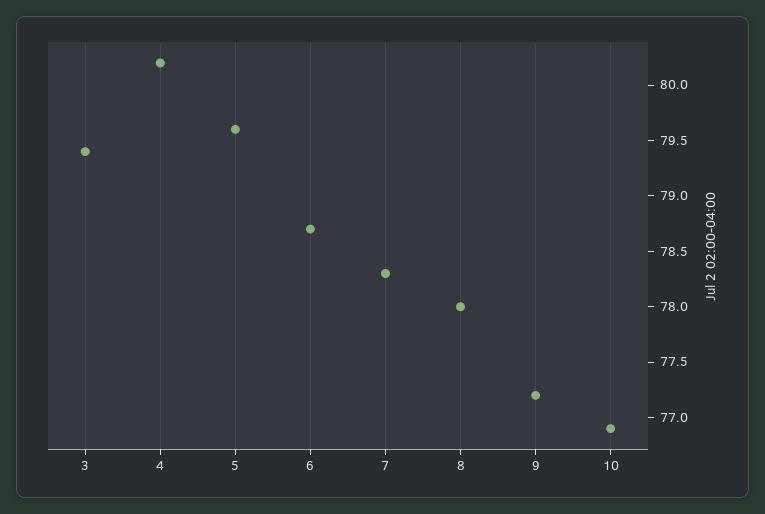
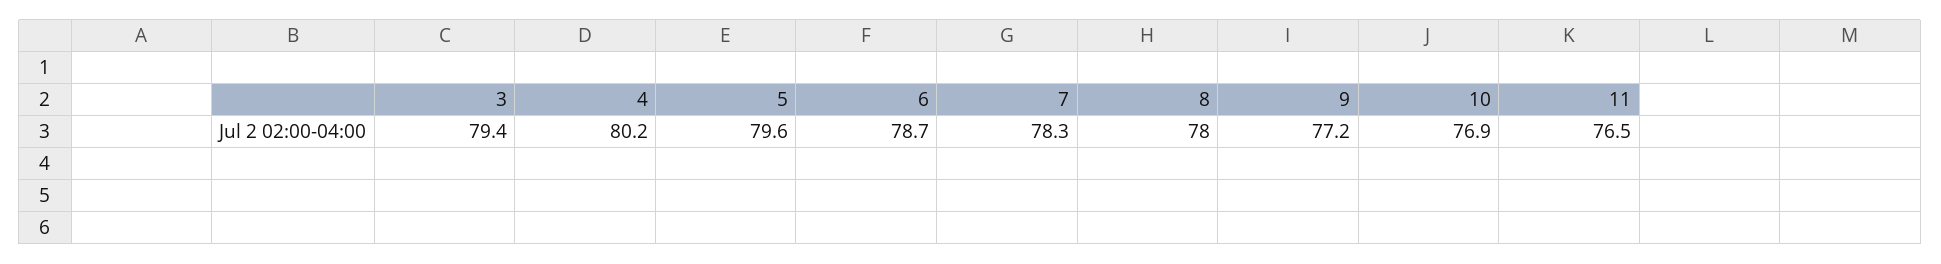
11: none -> 76.5

